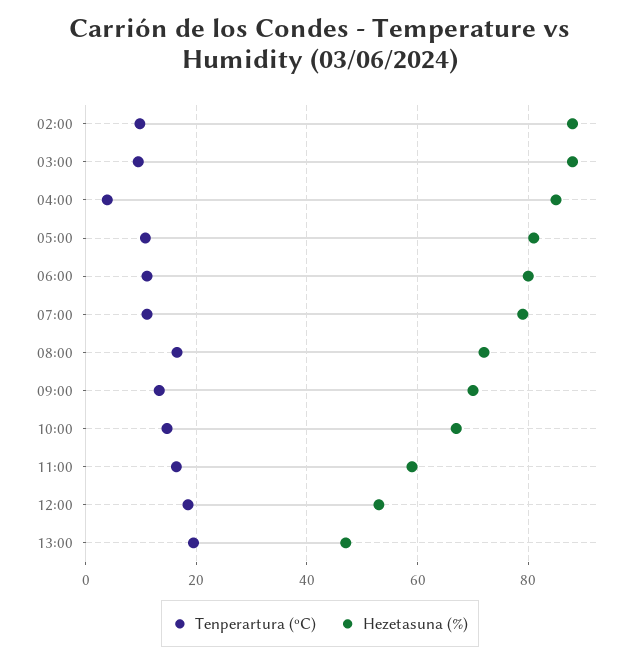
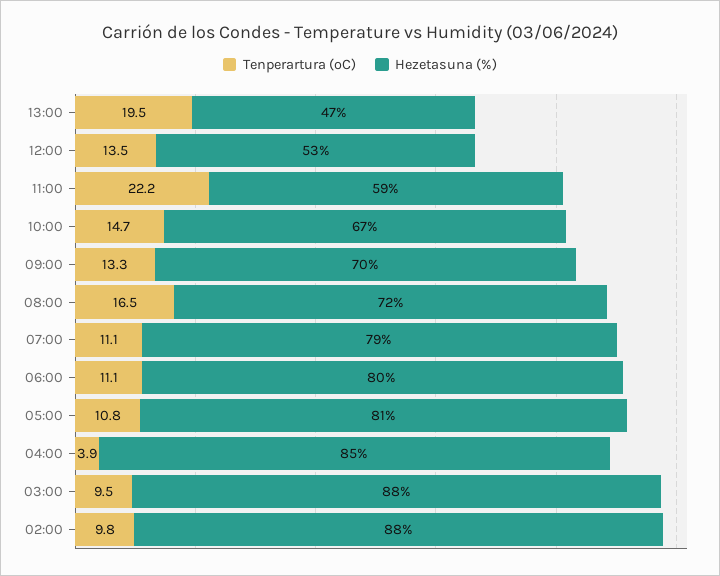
Tenperartura (ºC), 11:00: 16 -> 22.2
Tenperartura (ºC), 12:00: 18 -> 13.5

